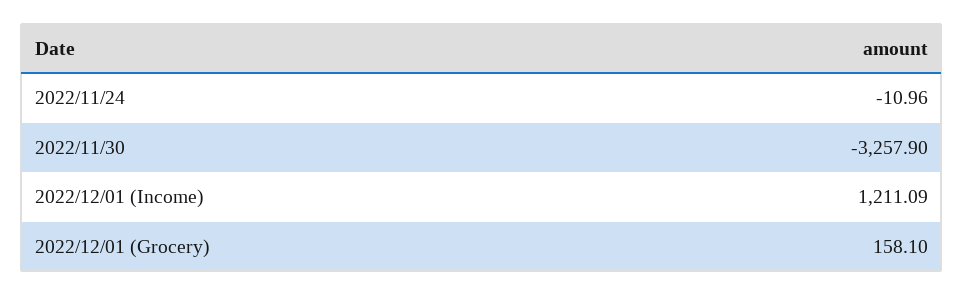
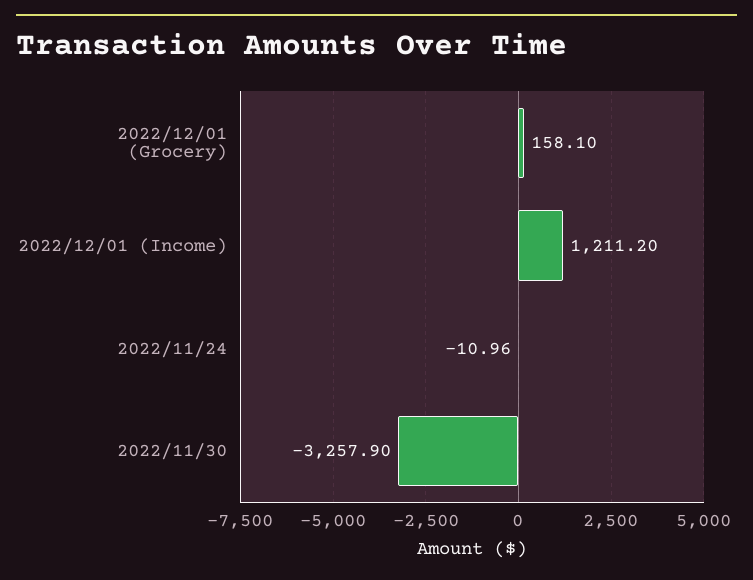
2022/12/01 (Income): 1211.09 -> 1211.2

